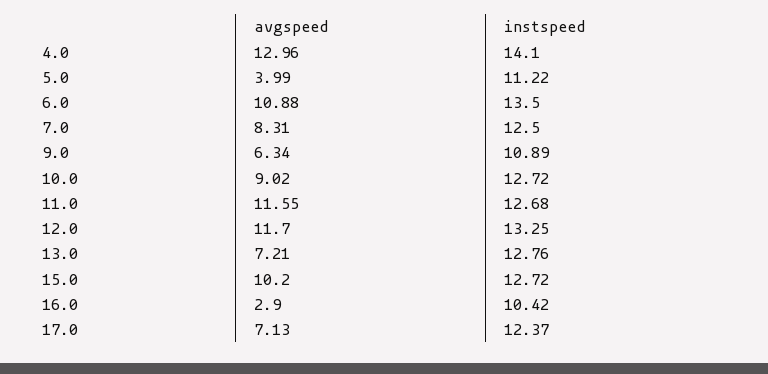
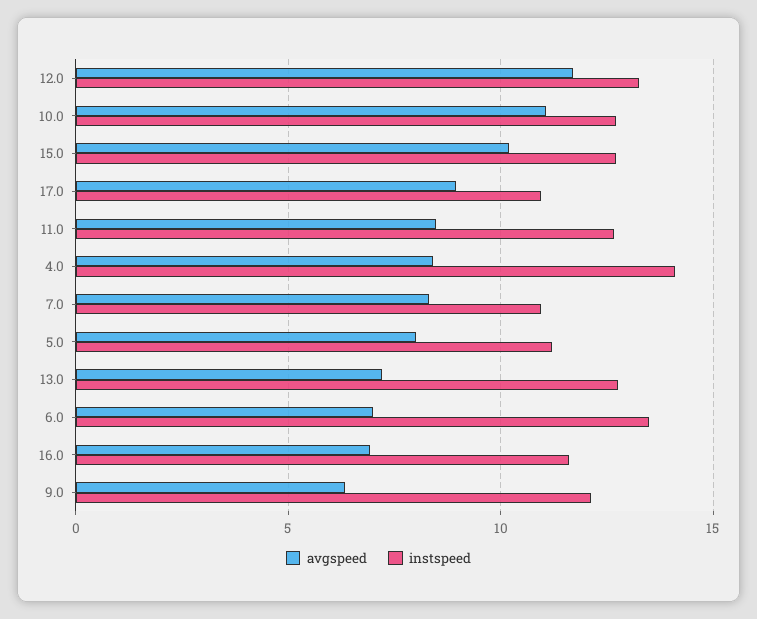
avgspeed, 4.0: 12.96 -> 8.5
avgspeed, 5.0: 3.99 -> 8
avgspeed, 6.0: 10.88 -> 7
instspeed, 7.0: 12.5 -> 11
instspeed, 9.0: 10.89 -> 12
avgspeed, 10.0: 9.02 -> 11
avgspeed, 11.0: 11.55 -> 8.5
avgspeed, 16.0: 2.9 -> 7
instspeed, 16.0: 10.42 -> 11.5
avgspeed, 17.0: 7.13 -> 9
instspeed, 17.0: 12.37 -> 11

